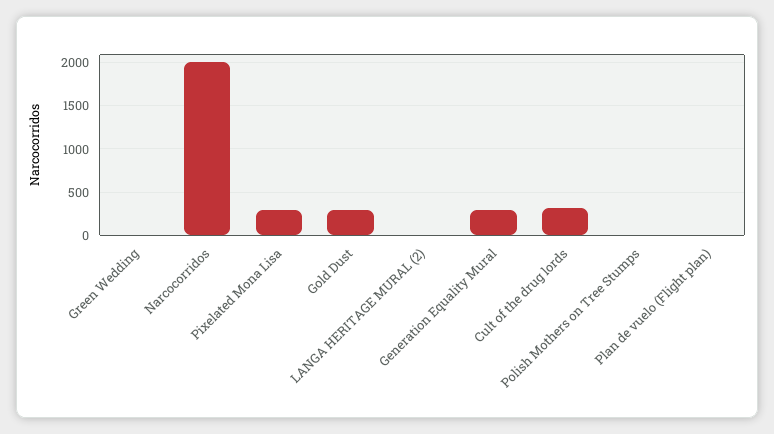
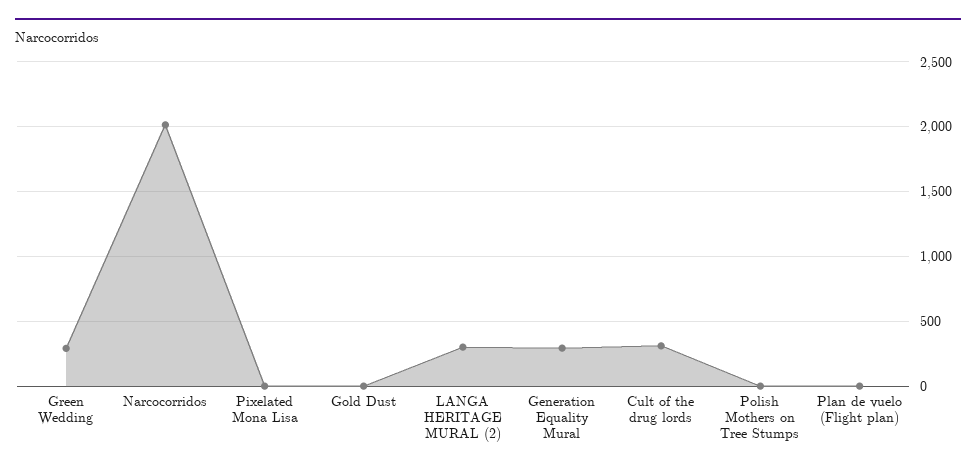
Green Wedding: 0 -> 300
Pixelated Mona Lisa: 300 -> 0
Gold Dust: 300 -> 0
LANGA HERITAGE MURAL (2): 0 -> 300

